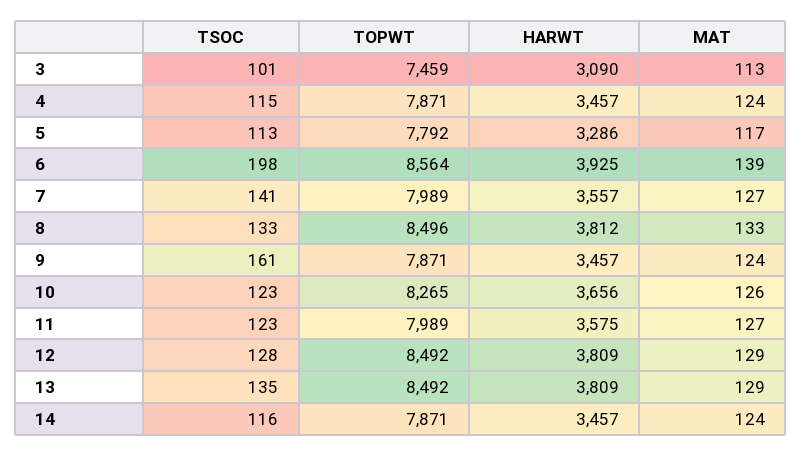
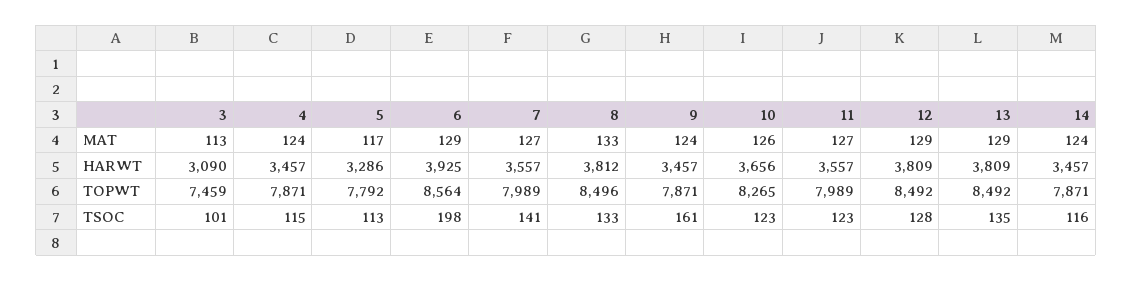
MAT, 6: 139 -> 129
HARWT, 11: 3575 -> 3557

